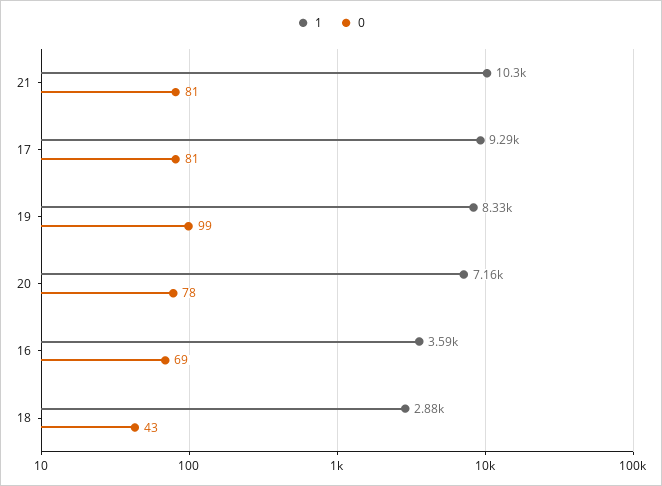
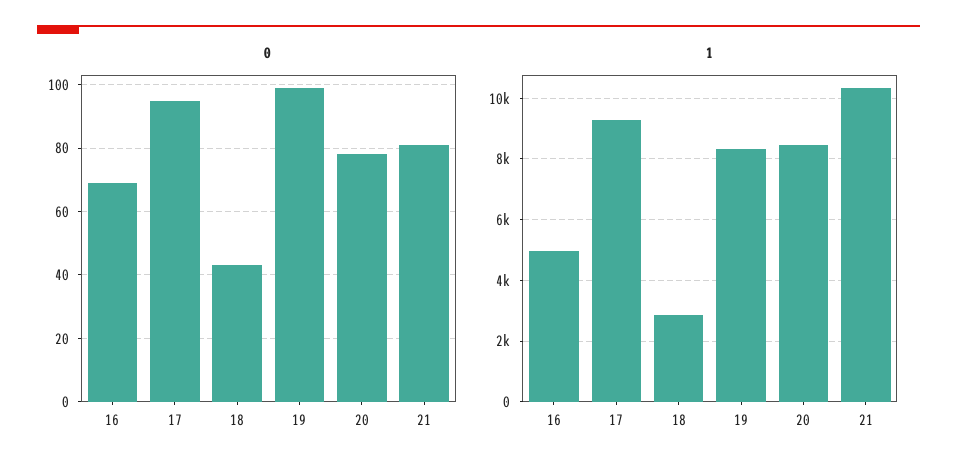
0, 17: 81 -> 95
1, 20: 7160 -> 8400
1, 16: 3590 -> 5000

